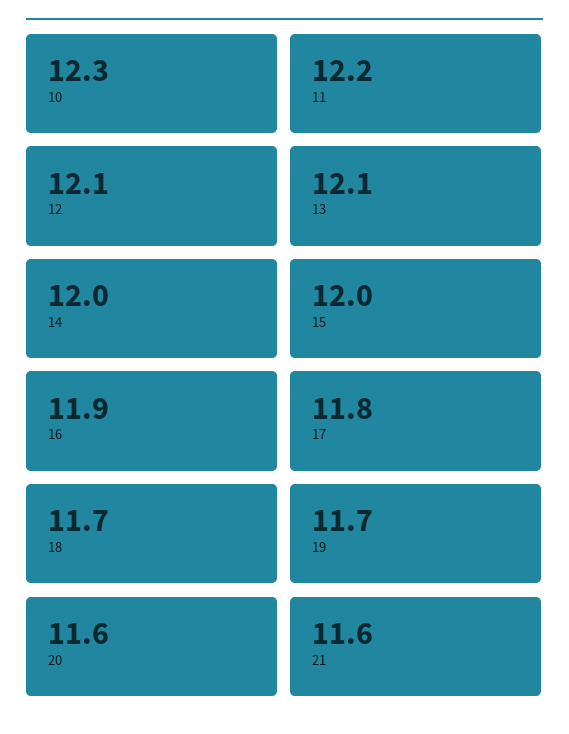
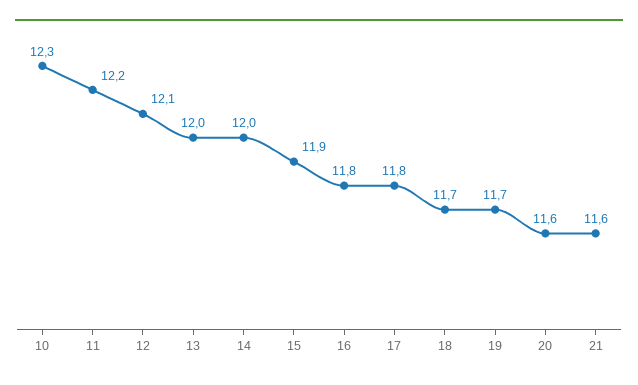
13: 12.1 -> 12
15: 12 -> 11.9
16: 11.9 -> 11.8

